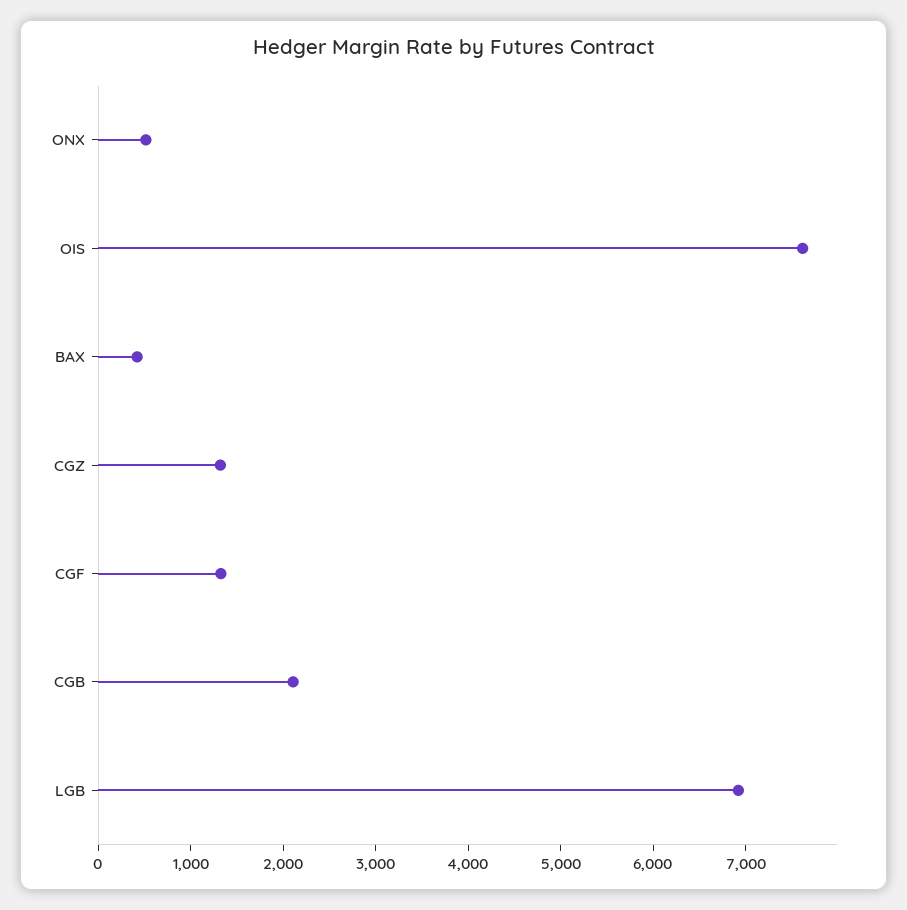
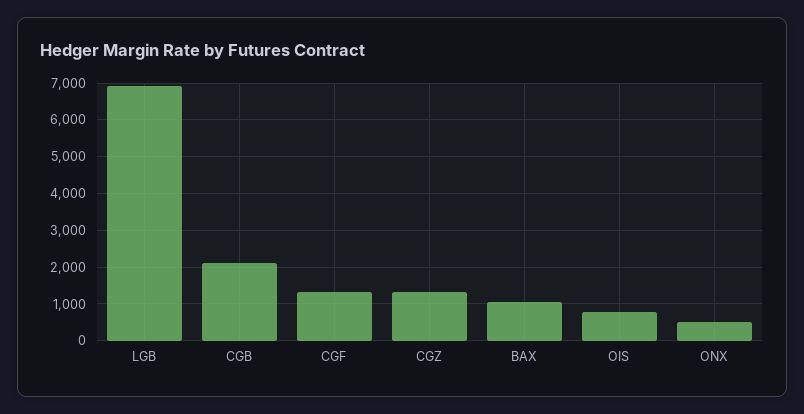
OIS: 7600 -> 800
BAX: 400 -> 1000

